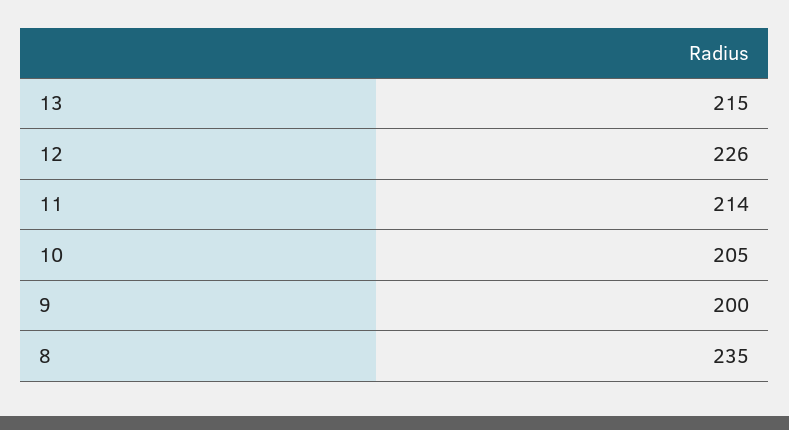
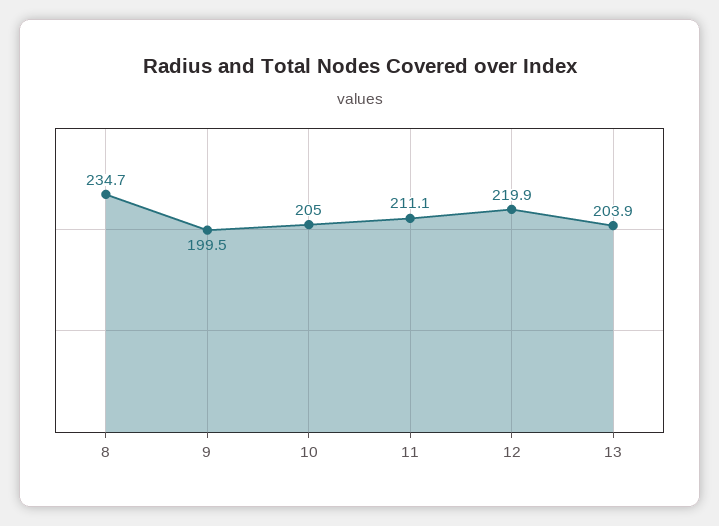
13: 215 -> 203.9
12: 226 -> 219.9
11: 214 -> 211.1

